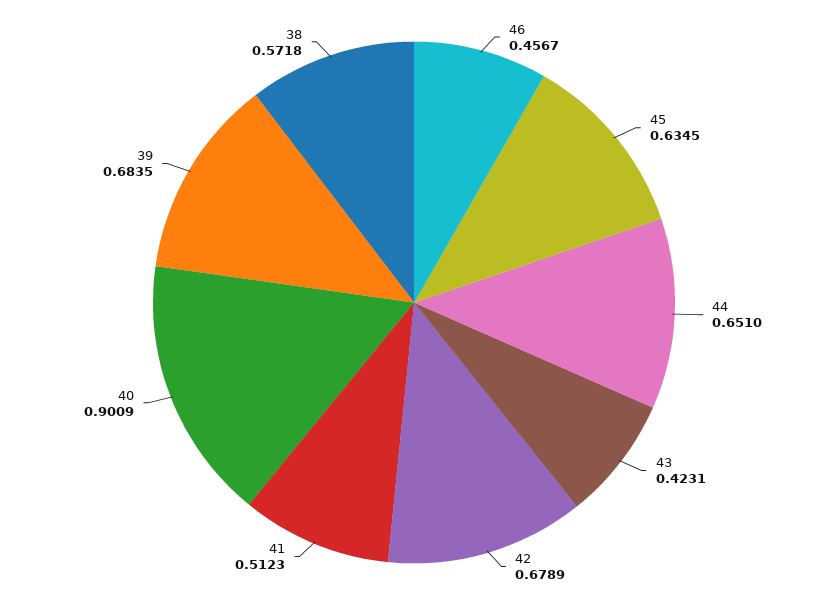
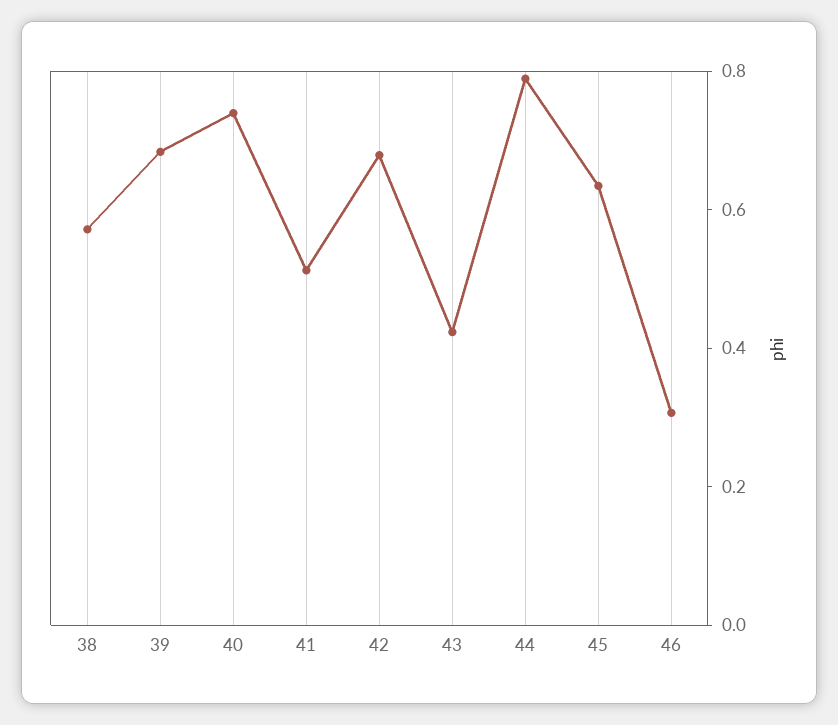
46: 0.4567 -> 0.3
44: 0.651 -> 0.8
40: 0.9009 -> 0.75

